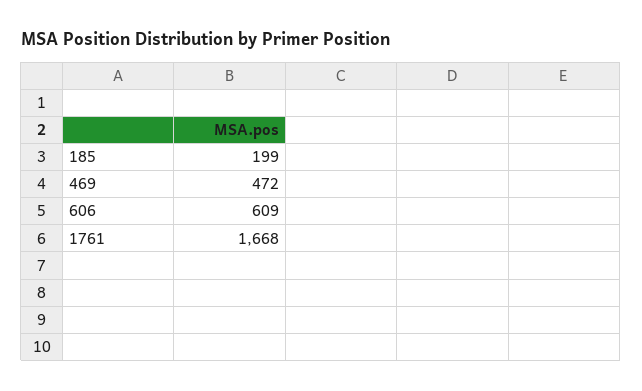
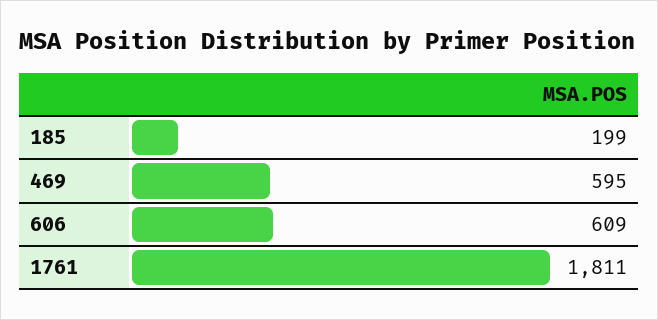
469: 472 -> 595
1761: 1668 -> 1811

